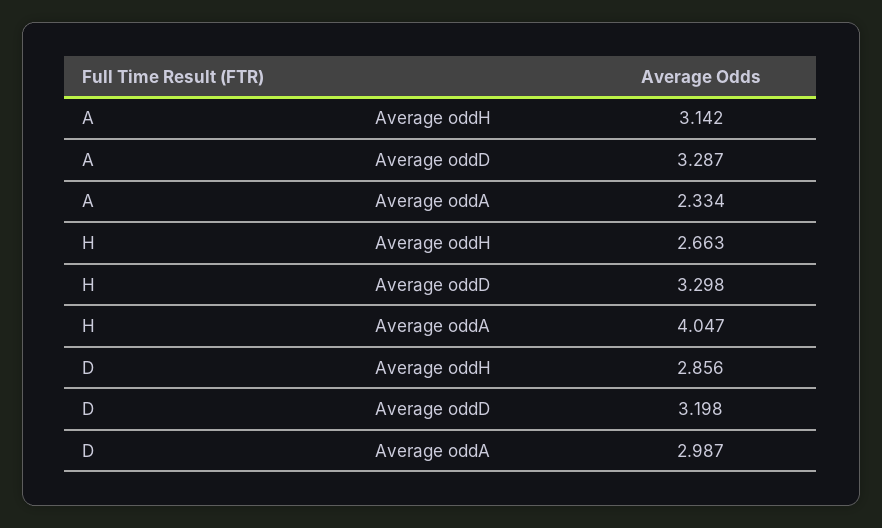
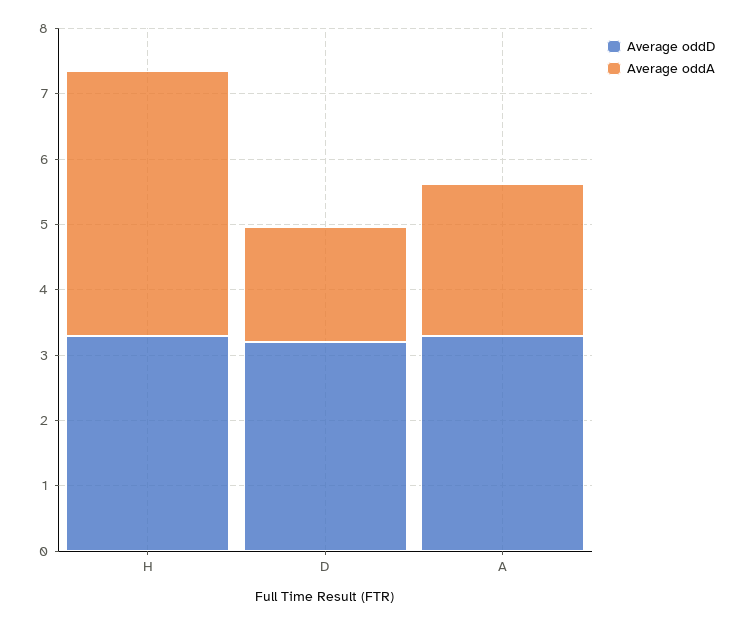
Average oddH, A: 3.142 -> none
Average oddH, H: 2.663 -> none
Average oddH, D: 2.856 -> none
Average oddA, D: 2.987 -> 1.8

